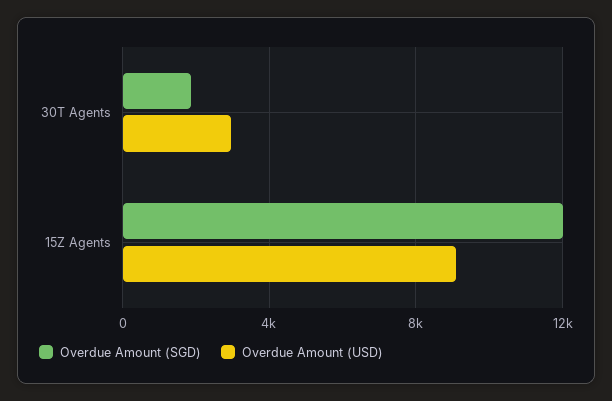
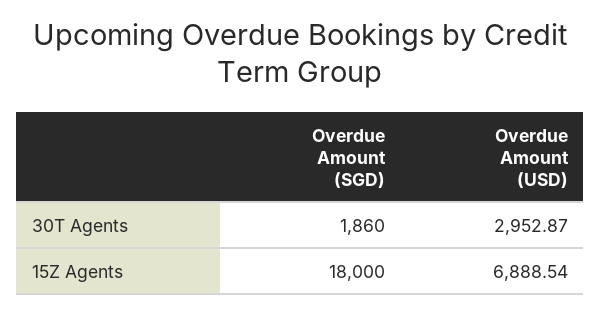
Overdue Amount (SGD), 15Z Agents: 12000 -> 18000
Overdue Amount (USD), 15Z Agents: 9000 -> 6888.54

